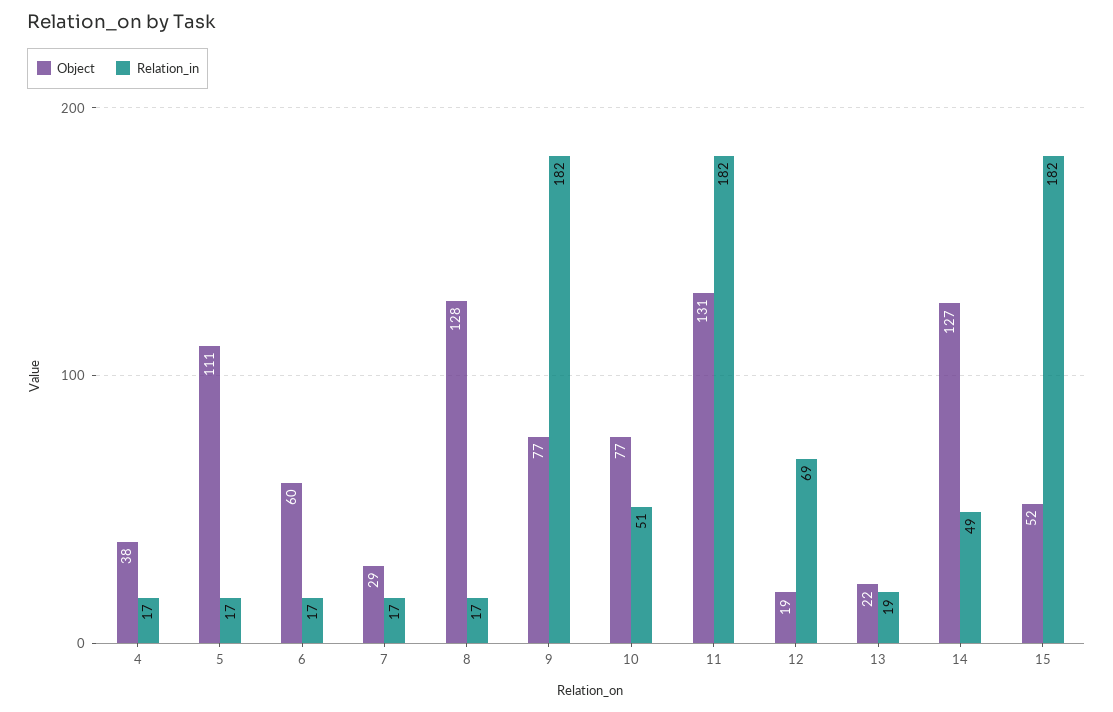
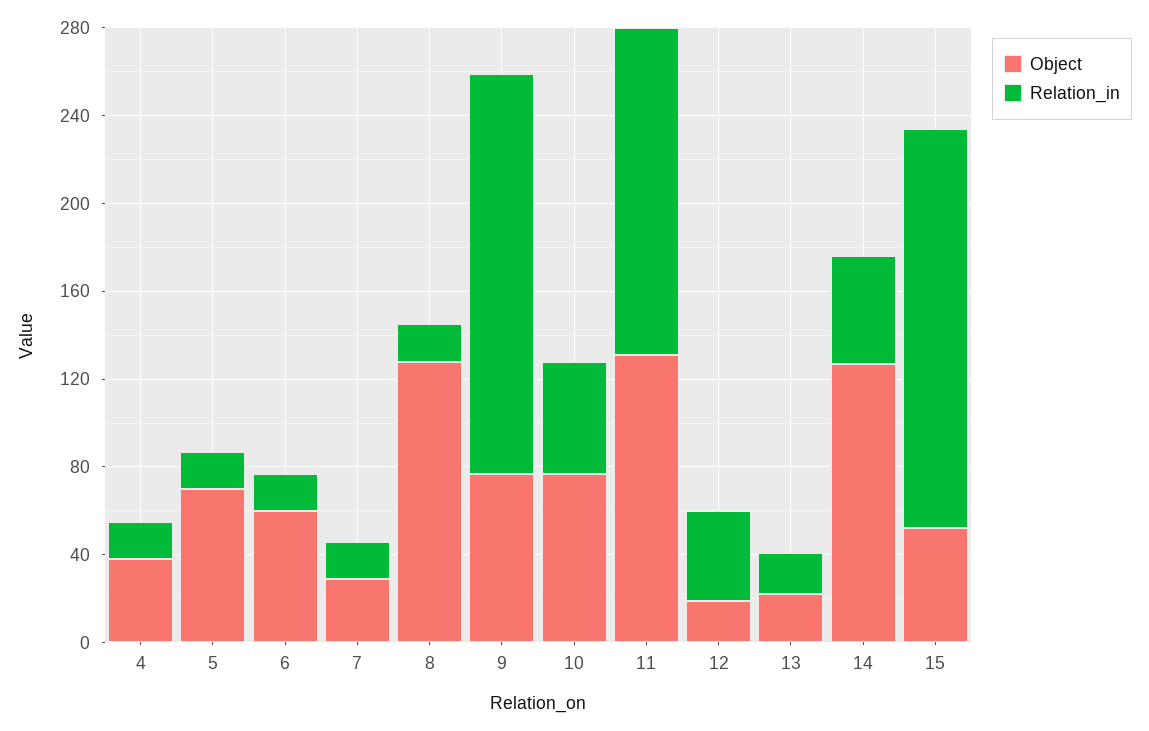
Object, 5: 111 -> 70
Relation_in, 11: 182 -> 150
Relation_in, 12: 69 -> 40

